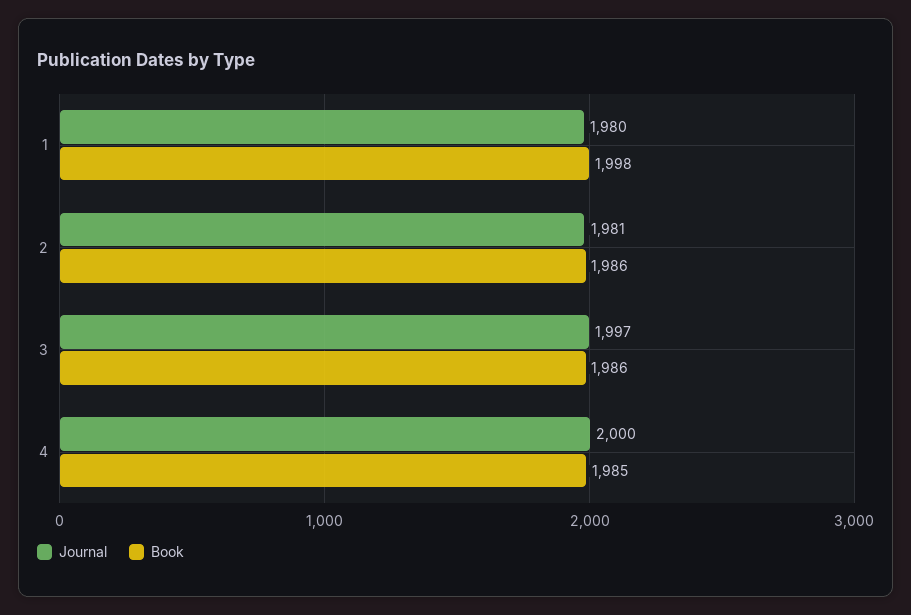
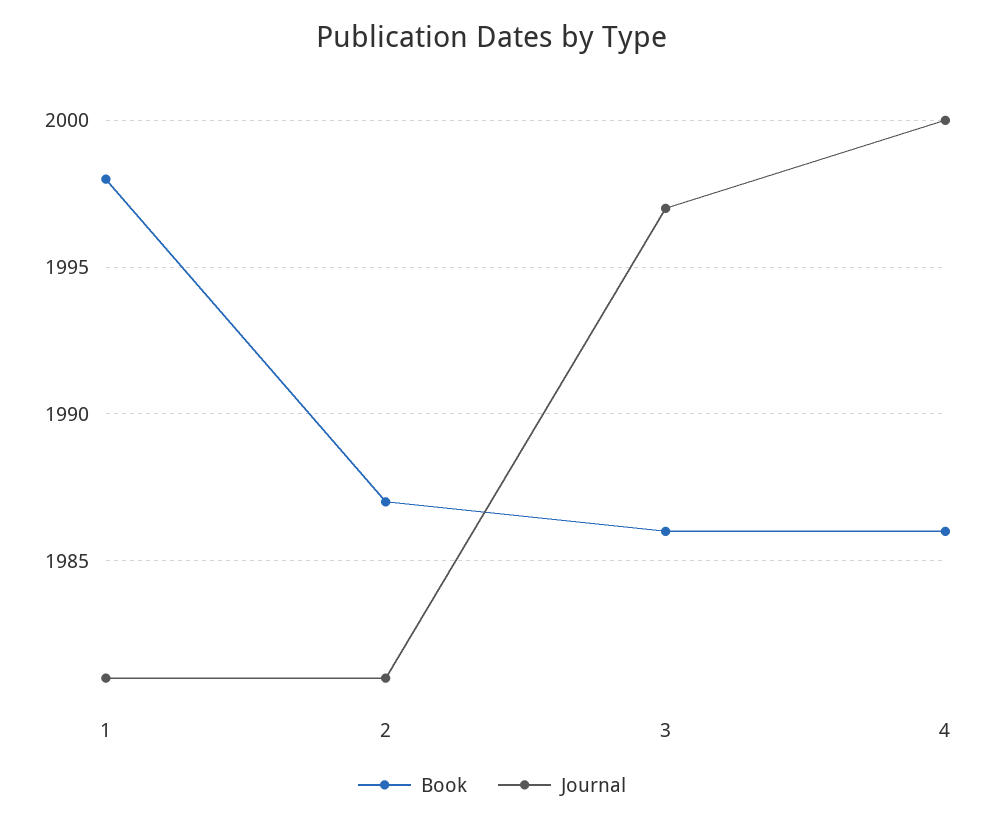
Journal, 1: 1980 -> 1981
Book, 2: 1986 -> 1987
Book, 4: 1985 -> 1986

